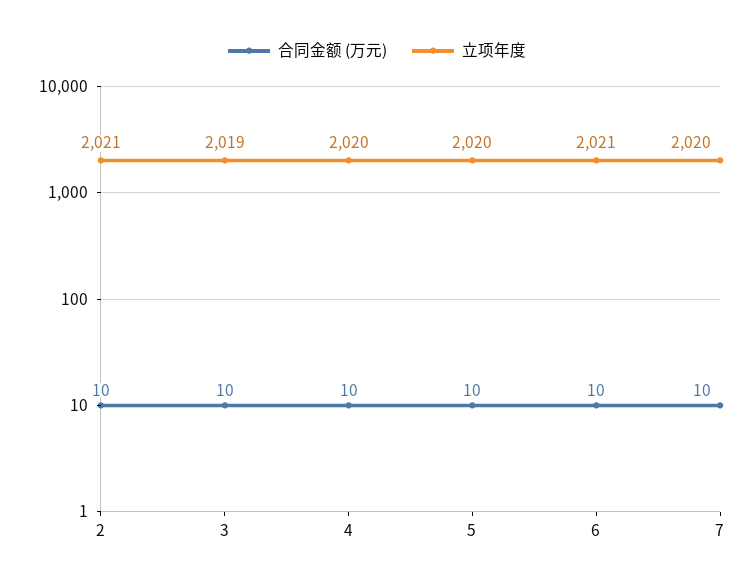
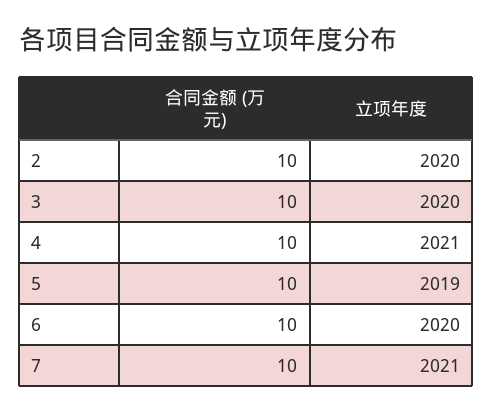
立项年度, 2: 2021 -> 2020
立项年度, 3: 2019 -> 2020
立项年度, 4: 2020 -> 2021
立项年度, 5: 2020 -> 2019
立项年度, 6: 2021 -> 2020
立项年度, 7: 2020 -> 2021

